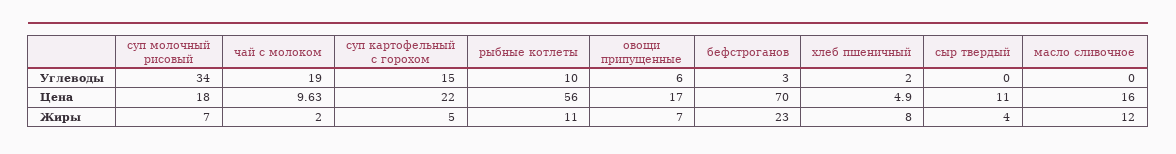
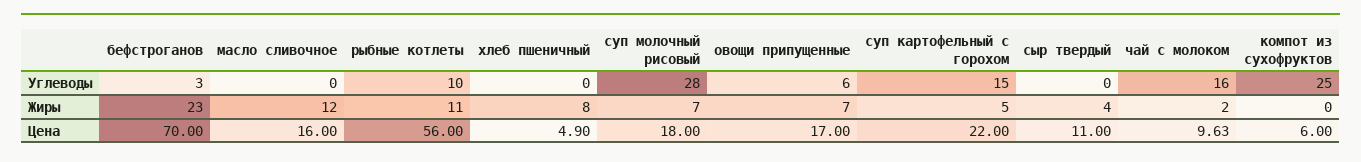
суп молочный рисовый, Углеводы: 34 -> 28
чай с молоком, Углеводы: 19 -> 16
хлеб пшеничный, Углеводы: 2 -> 0
компот из сухофруктов, Углеводы: none -> 25
компот из сухофруктов, Жиры: none -> 0
компот из сухофруктов, Цена: none -> 6

